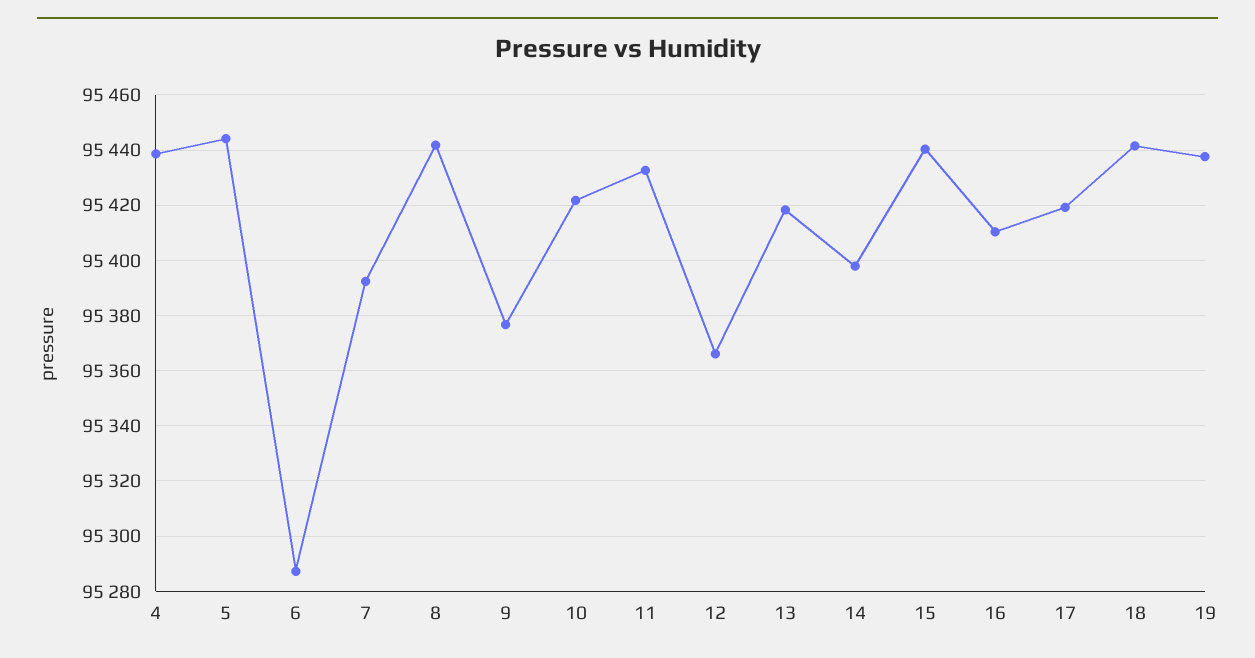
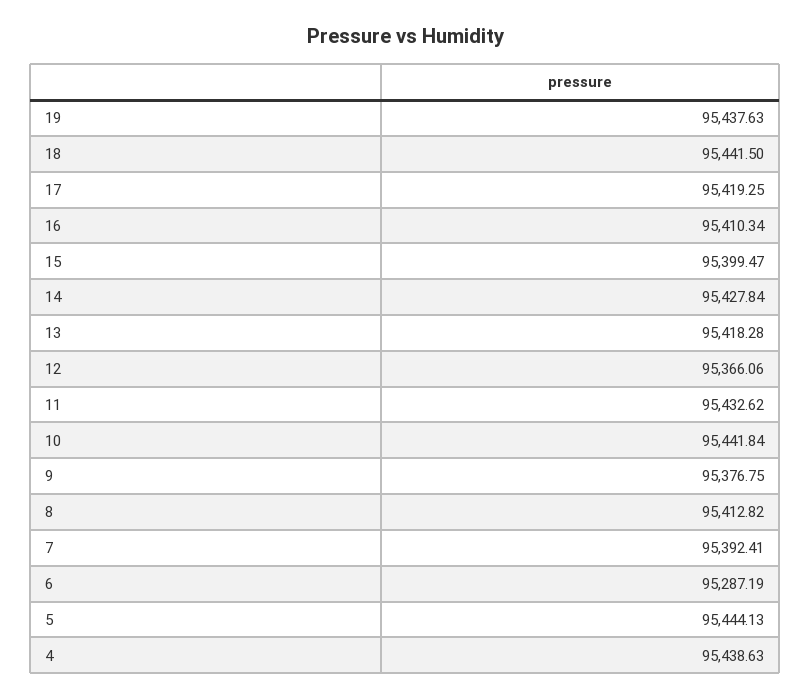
8: 95442.5 -> 95412.82
10: 95422.5 -> 95441.84
14: 95397.5 -> 95427.84
15: 95440 -> 95399.47

